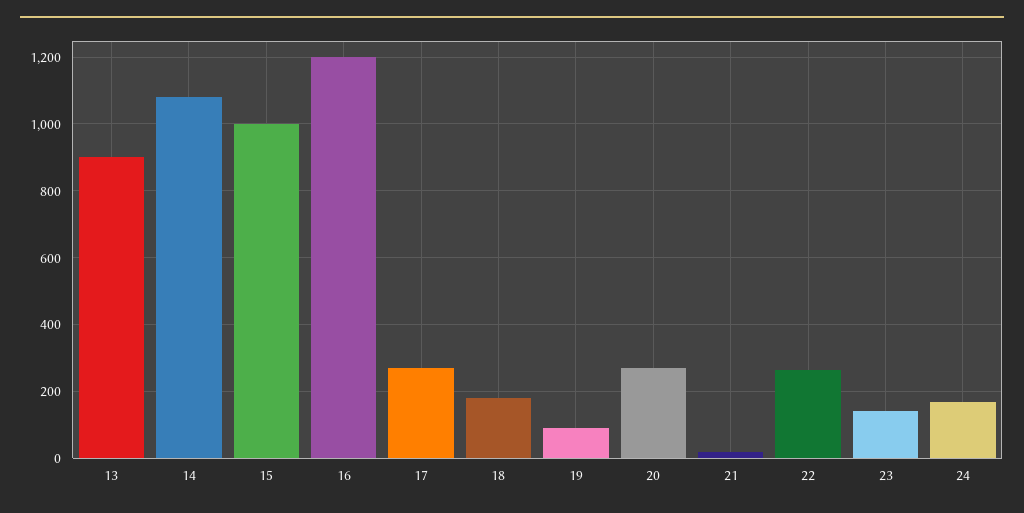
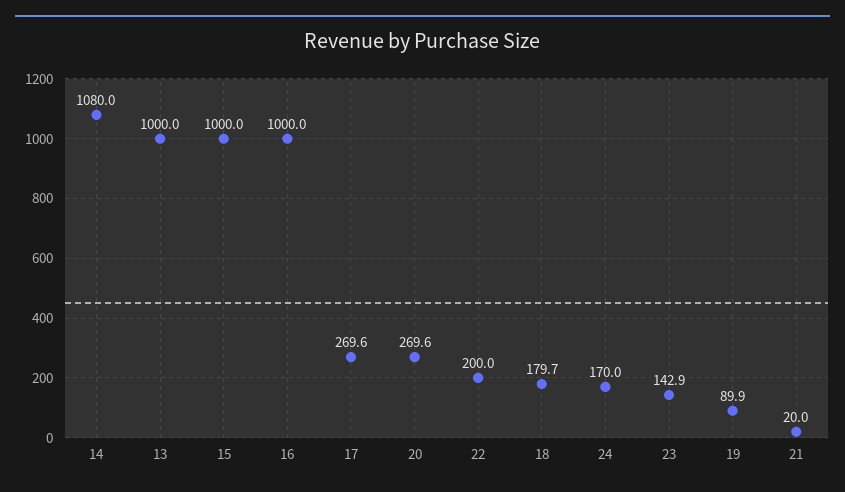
13: 900 -> 1000
16: 1200 -> 1000
22: 260 -> 200

